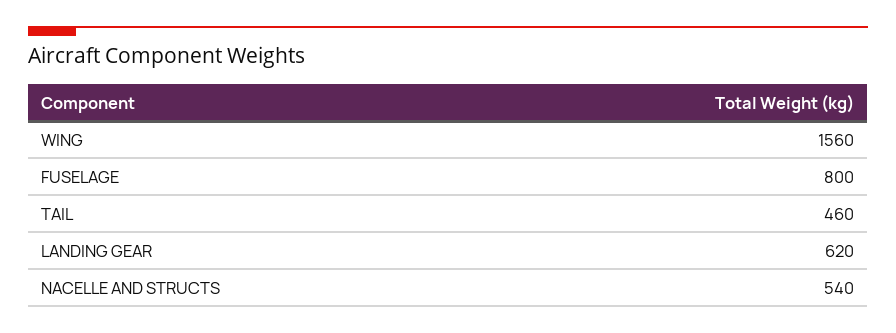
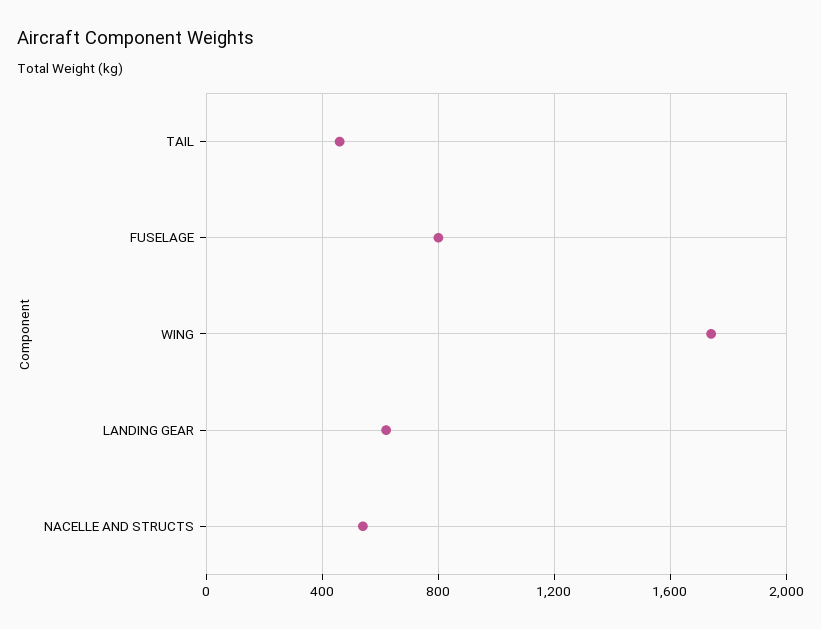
WING: 1560 -> 1750

